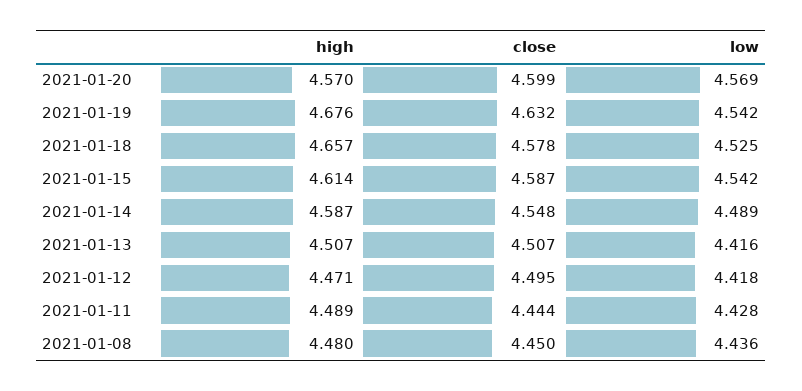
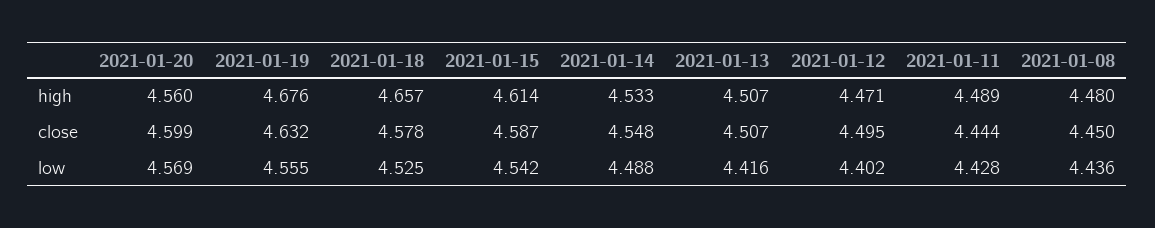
high, 2021-01-20: 4.57 -> 4.56
low, 2021-01-19: 4.542 -> 4.555
high, 2021-01-14: 4.587 -> 4.533
low, 2021-01-14: 4.489 -> 4.488
low, 2021-01-12: 4.418 -> 4.402

